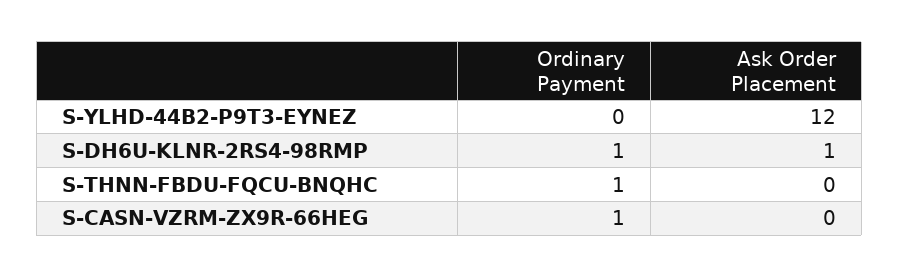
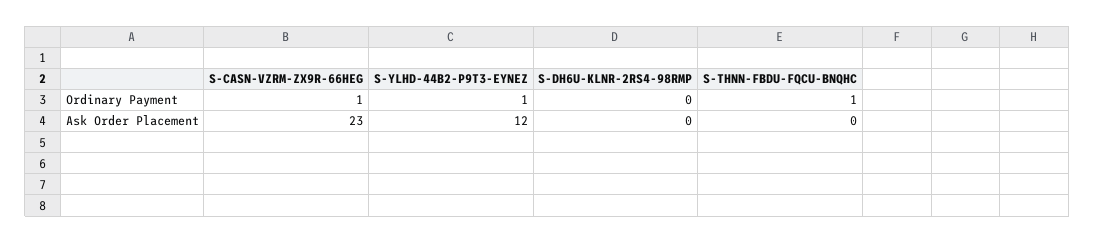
Ordinary Payment, S-YLHD-44B2-P9T3-EYNEZ: 0 -> 1
Ordinary Payment, S-DH6U-KLNR-2RS4-98RMP: 1 -> 0
Ask Order Placement, S-DH6U-KLNR-2RS4-98RMP: 1 -> 0
Ask Order Placement, S-CASN-VZRM-ZX9R-66HEG: 0 -> 23

